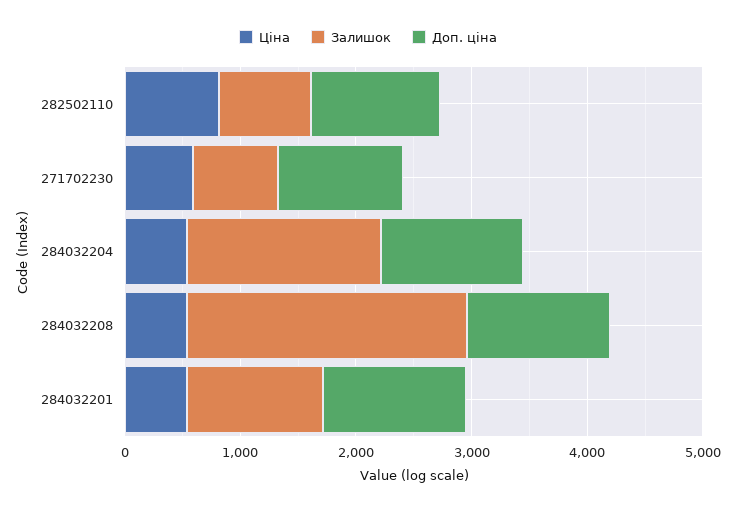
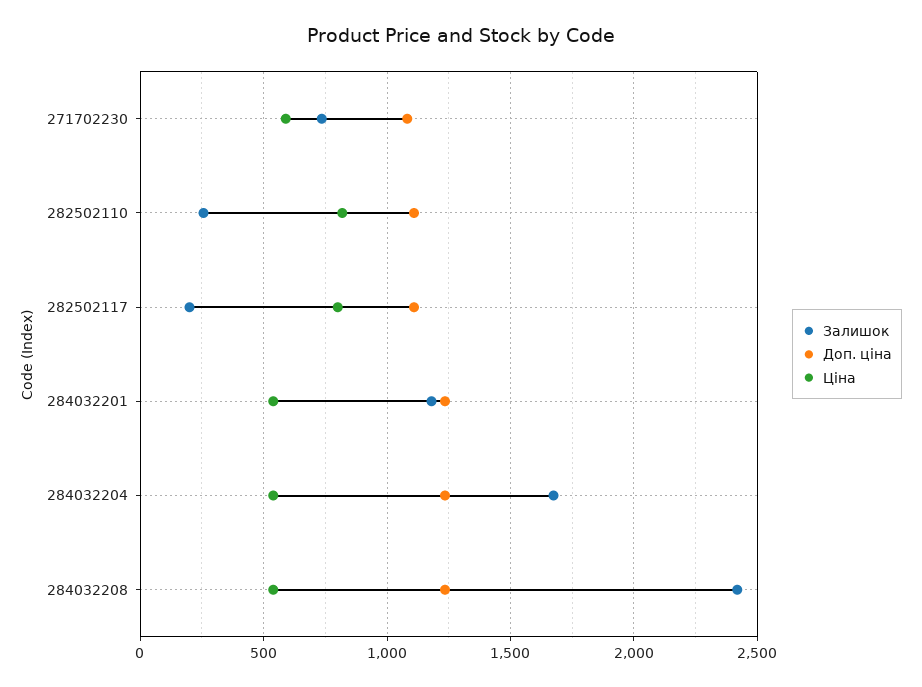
Залишок, 282502110: 800 -> 250
Залишок, 282502117: none -> 200
Доп. ціна, 282502117: none -> 1100
Ціна, 282502117: none -> 800

